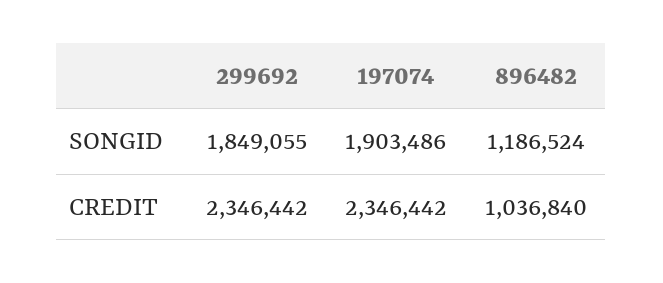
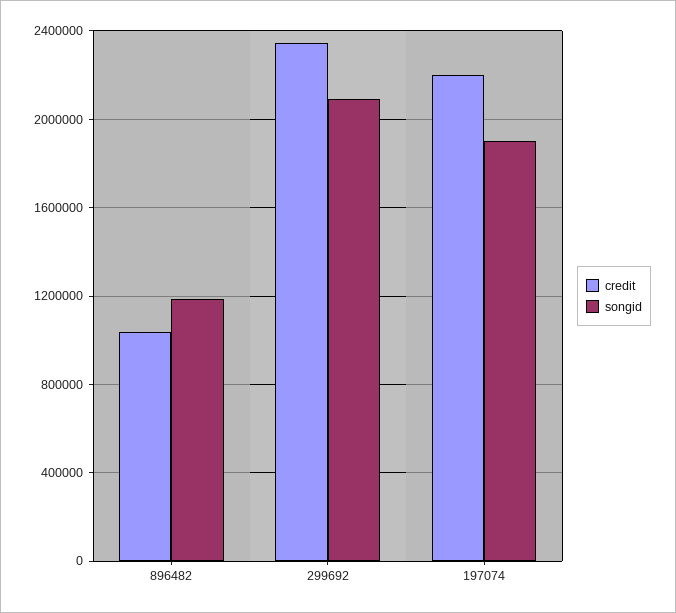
SONGID, 299692: 1849055 -> 2100000
CREDIT, 197074: 2346442 -> 2200000

